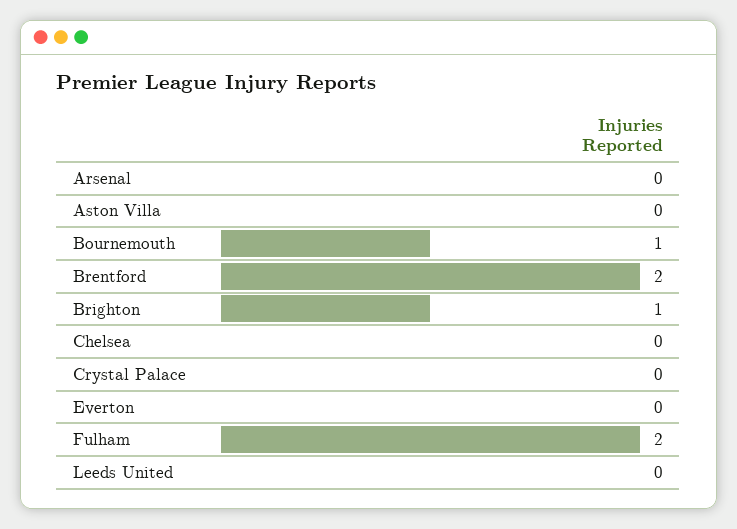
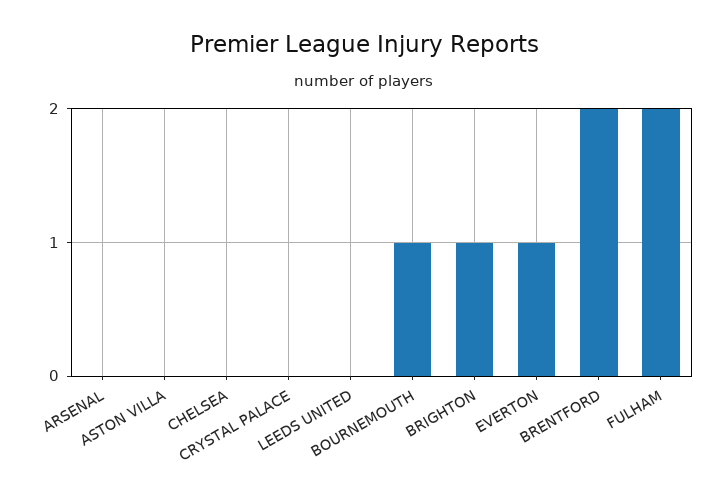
Everton: 0 -> 1

